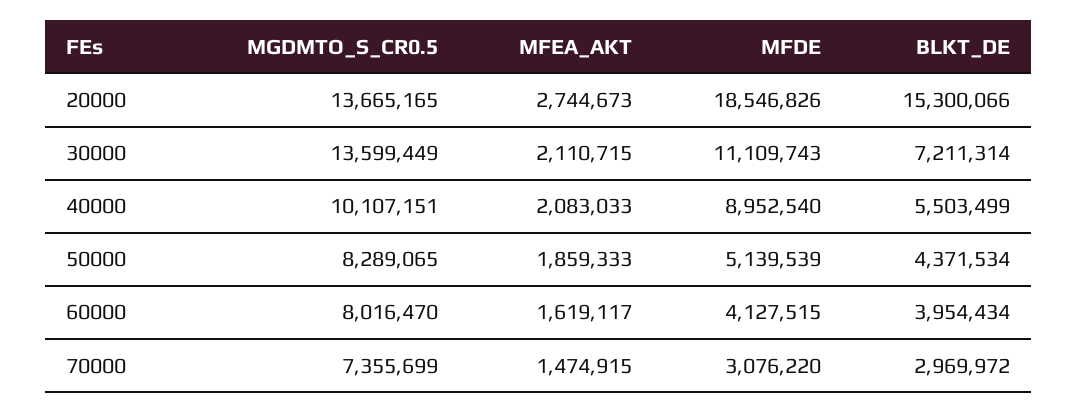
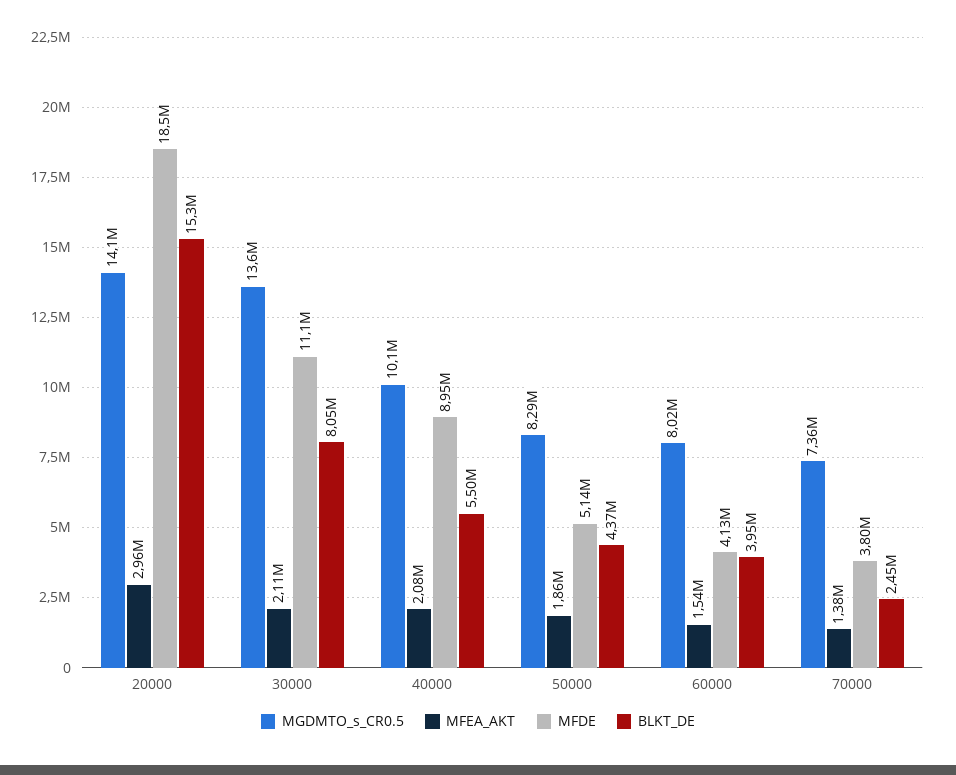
MGDMTO_S_CR0.5, 20000: 13665165 -> 14100000
MFEA_AKT, 20000: 2744673 -> 2960000
BLKT_DE, 30000: 7211314 -> 8050000
MFEA_AKT, 60000: 1619117 -> 1540000
MFEA_AKT, 70000: 1474915 -> 1380000
MFDE, 70000: 3076220 -> 3800000
BLKT_DE, 70000: 2969972 -> 2450000

